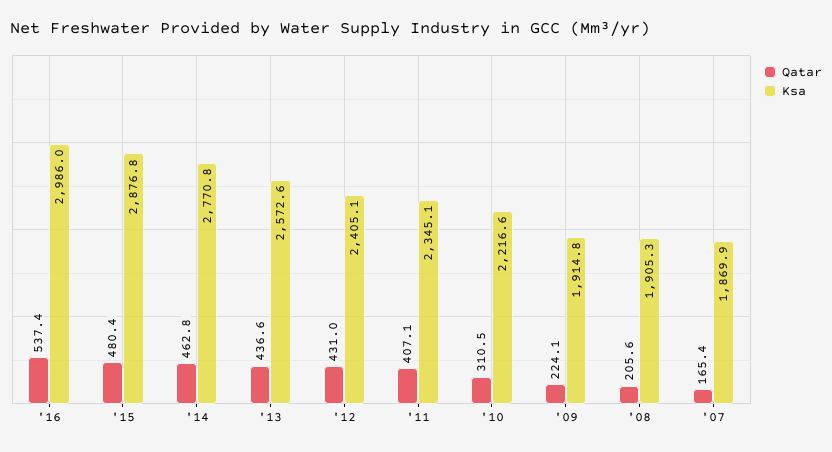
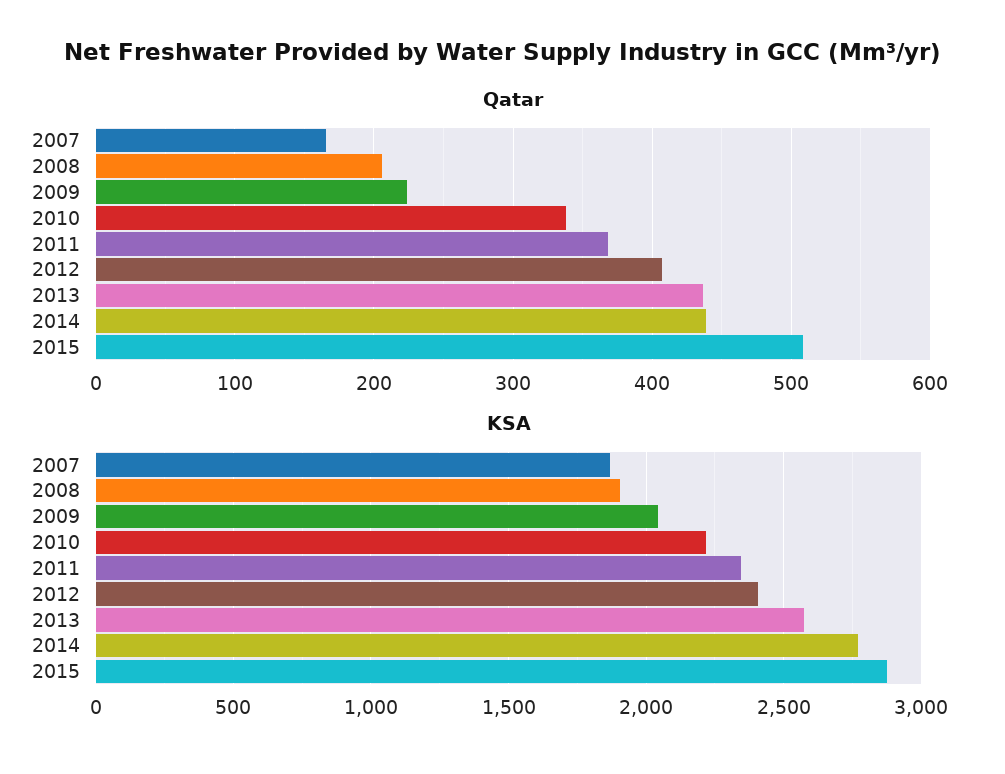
Qatar, '16: 537.4 -> none
Ksa, '16: 2986 -> none
Qatar, '15: 480.4 -> 510
Qatar, '14: 462.8 -> 440
Qatar, '12: 431 -> 410
Qatar, '11: 407.1 -> 370
Qatar, '10: 310.5 -> 340
Ksa, '09: 1914.8 -> 2050

